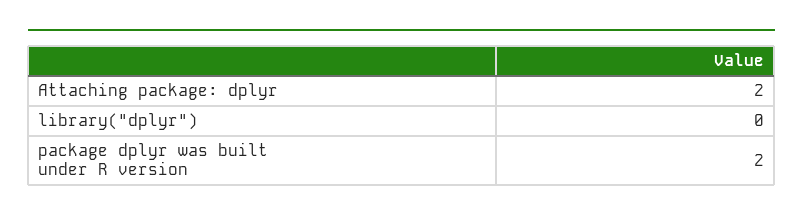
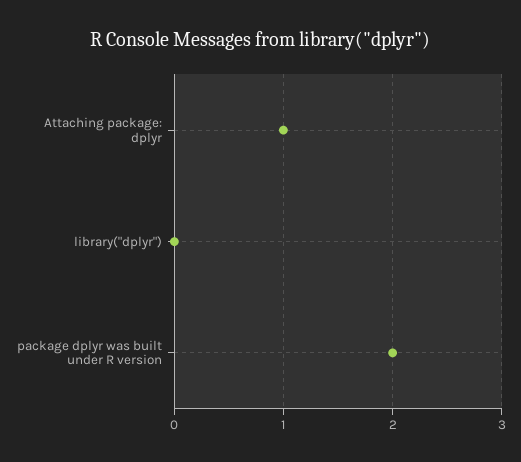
Attaching package: dplyr: 2 -> 1

